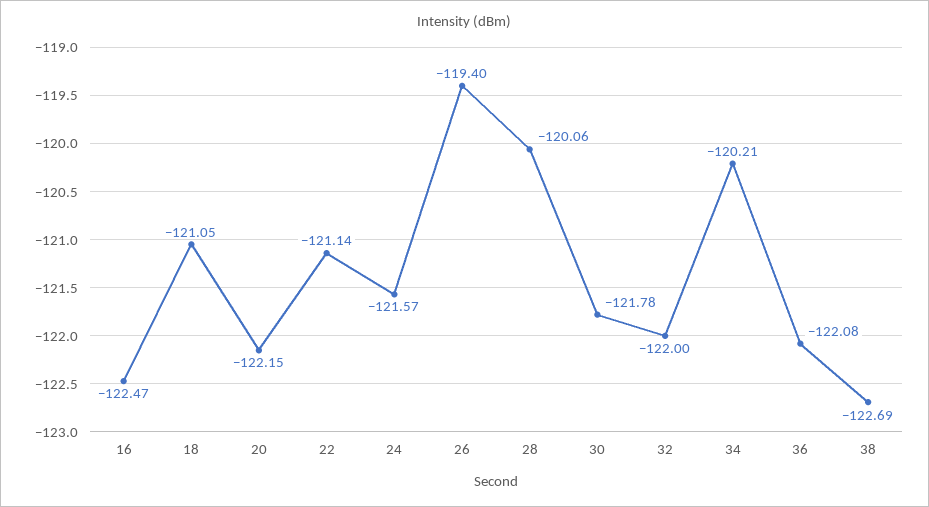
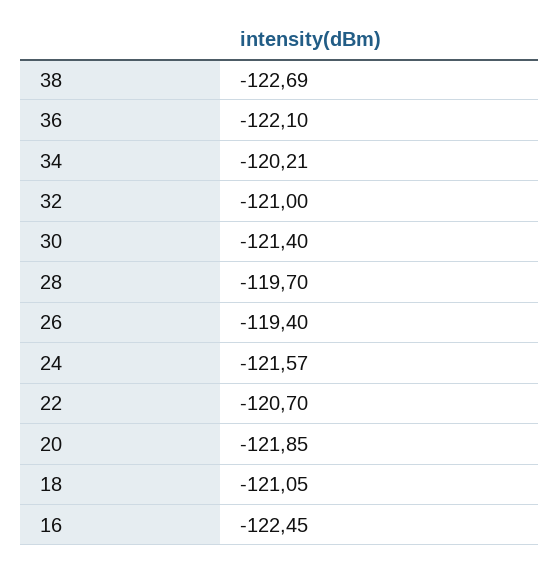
16: -122.47 -> -122.45
20: -122.15 -> -121.85
22: -121.14 -> -120.7
28: -120.06 -> -119.7
30: -121.78 -> -121.4
32: -122 -> -121
36: -122.08 -> -122.1

